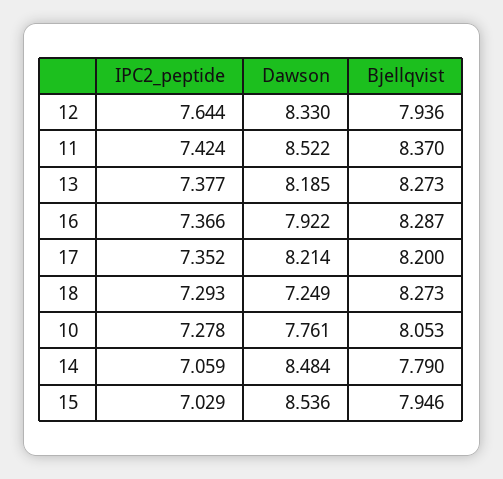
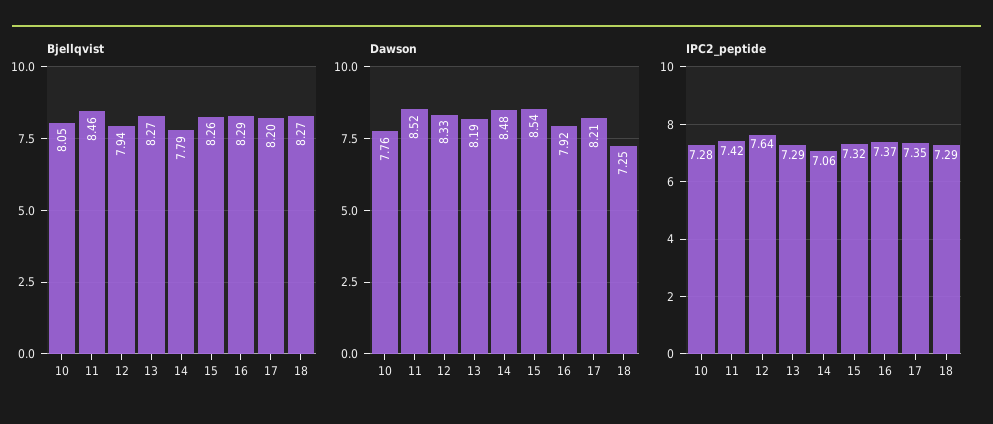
Bjellqvist, 11: 8.37 -> 8.46
IPC2_peptide, 13: 7.377 -> 7.29
IPC2_peptide, 15: 7.029 -> 7.32
Bjellqvist, 15: 7.946 -> 8.26

